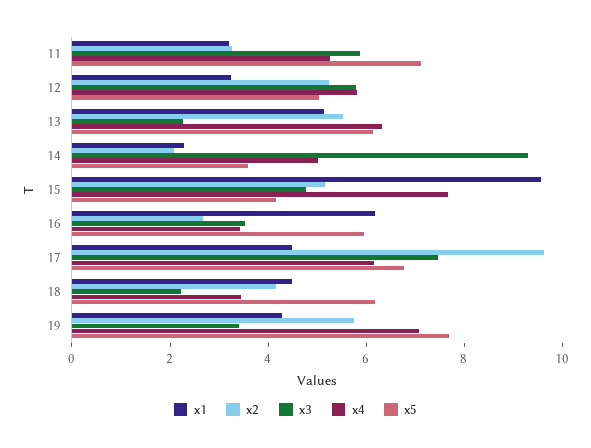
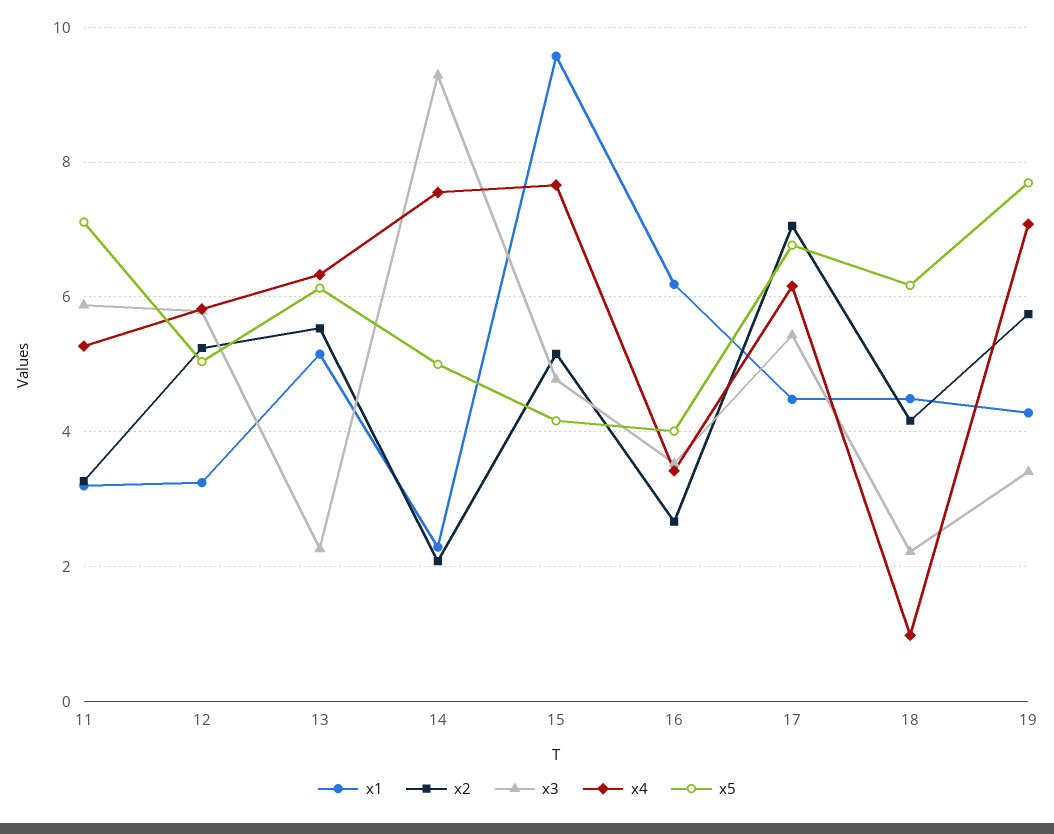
x4, 14: 5 -> 7.6
x5, 14: 3.5 -> 5
x5, 16: 6 -> 4
x2, 17: 9.5 -> 7
x3, 17: 7.5 -> 5.4
x4, 18: 3.5 -> 1

